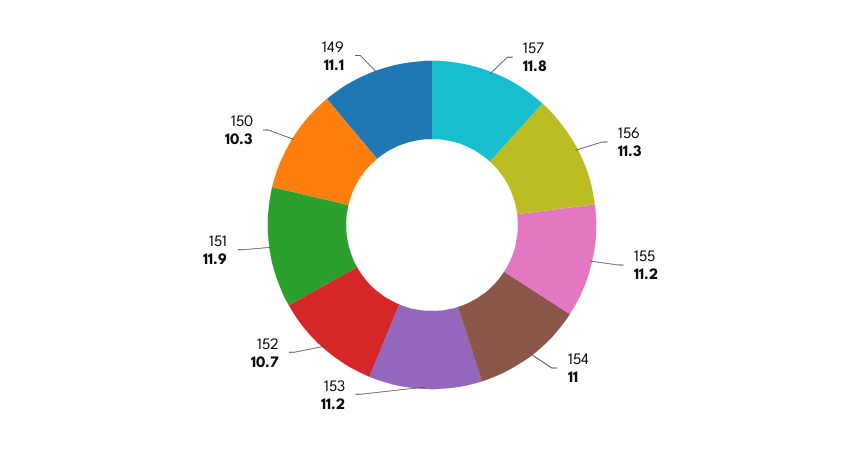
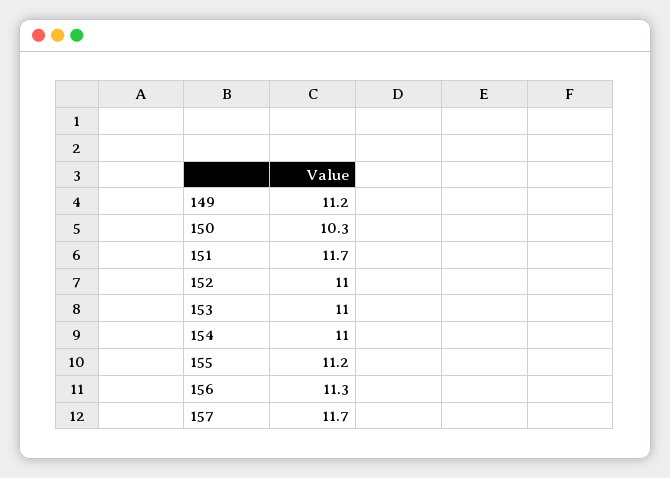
157: 11.8 -> 11.7
153: 11.2 -> 11
152: 10.7 -> 11
151: 11.9 -> 11.7
149: 11.1 -> 11.2

